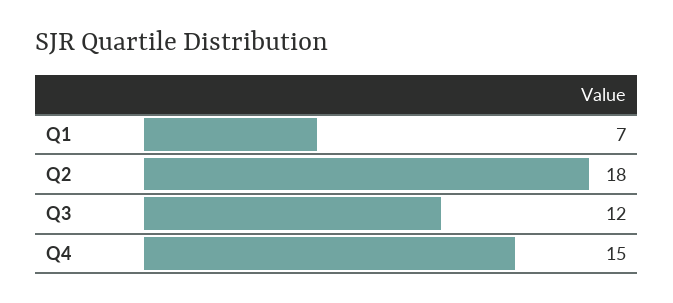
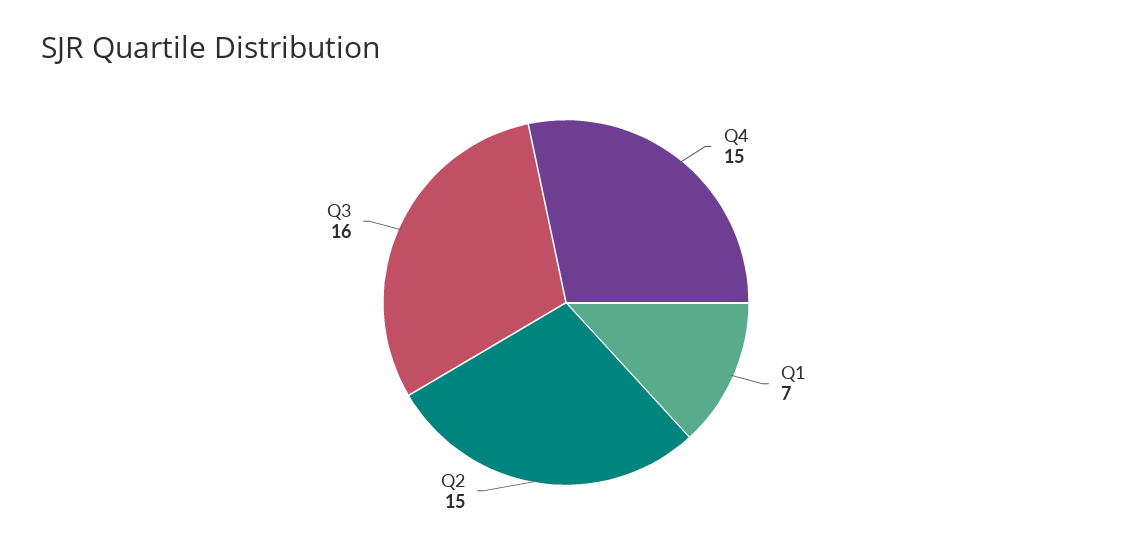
Q2: 18 -> 15
Q3: 12 -> 16

